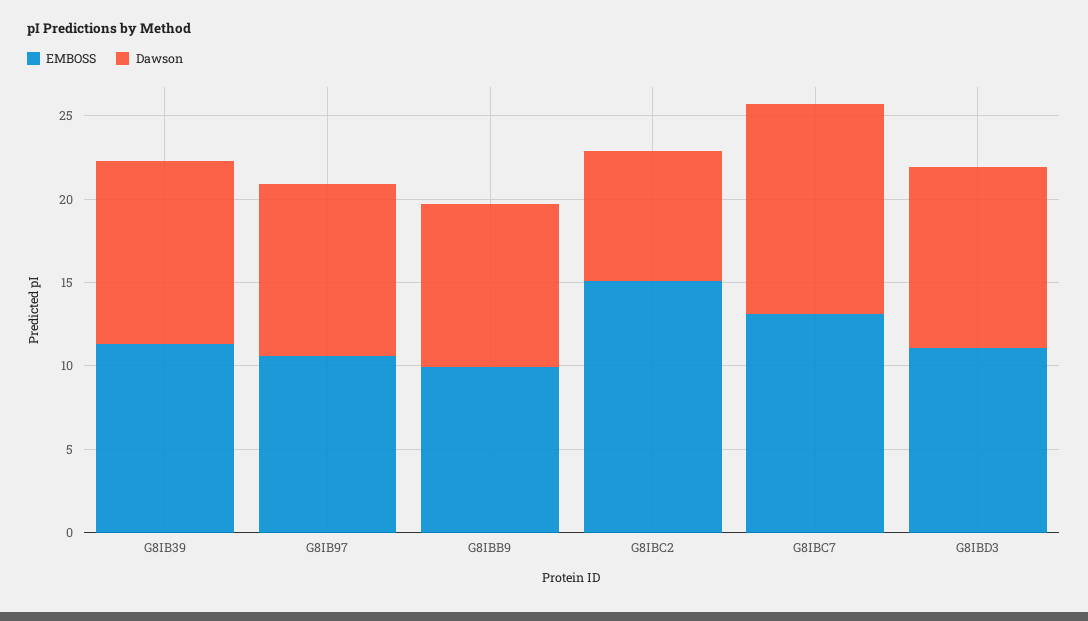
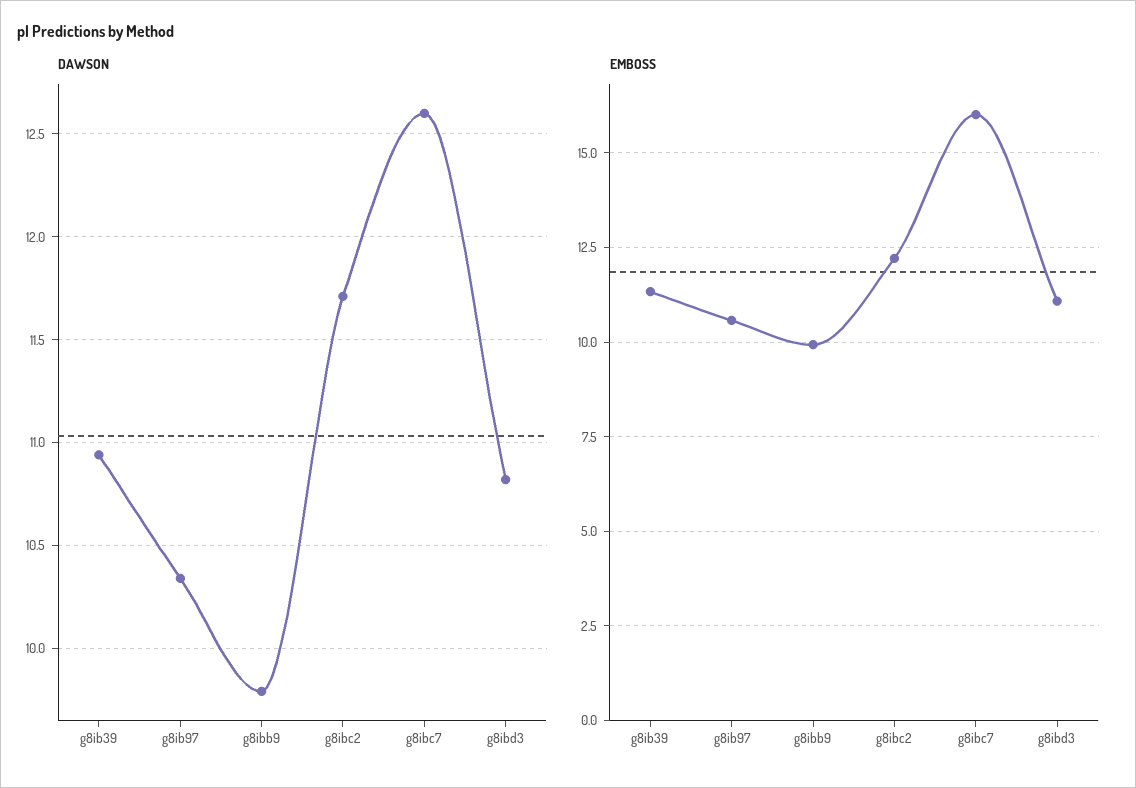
EMBOSS, G8IBC2: 15 -> 12.25
Dawson, G8IBC2: 8 -> 11.7
EMBOSS, G8IBC7: 13 -> 16

